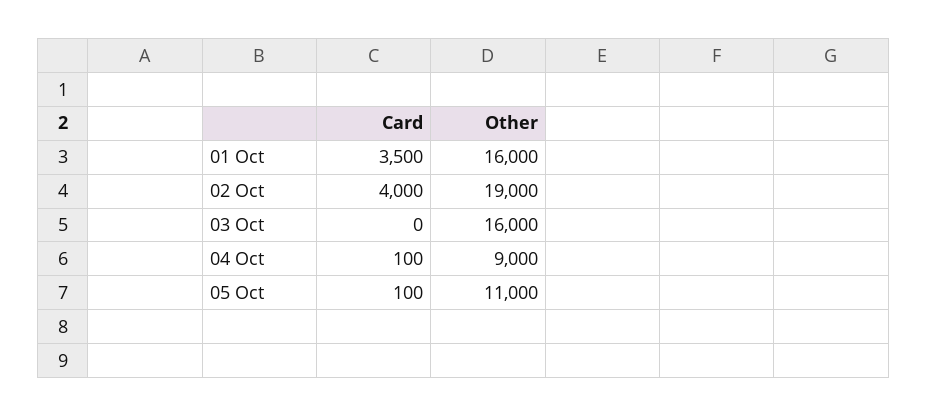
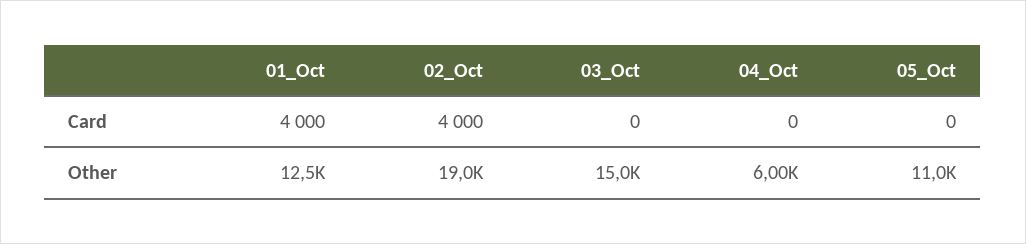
Card, 01 Oct: 3500 -> 4000
Other, 01 Oct: 16000 -> 12500
Other, 03 Oct: 16000 -> 15000
Card, 04 Oct: 100 -> 0
Other, 04 Oct: 9000 -> 6000
Card, 05 Oct: 100 -> 0

